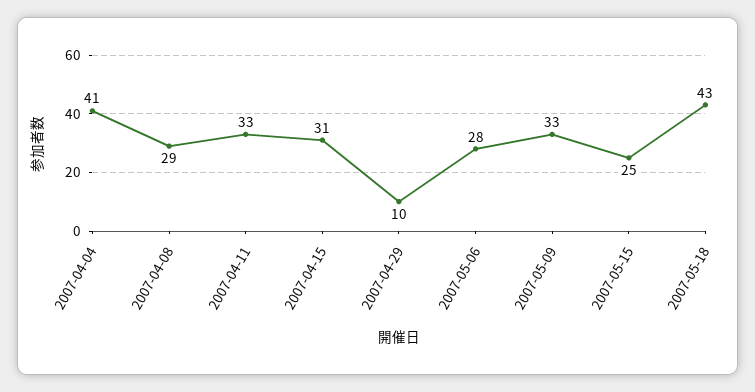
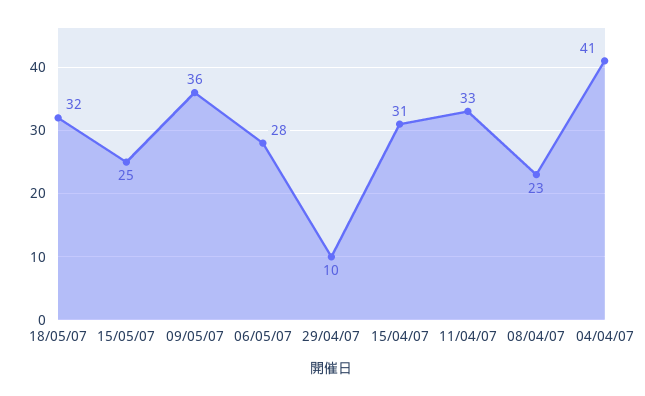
2007-04-08: 29 -> 23
2007-05-09: 33 -> 36
2007-05-18: 43 -> 32

